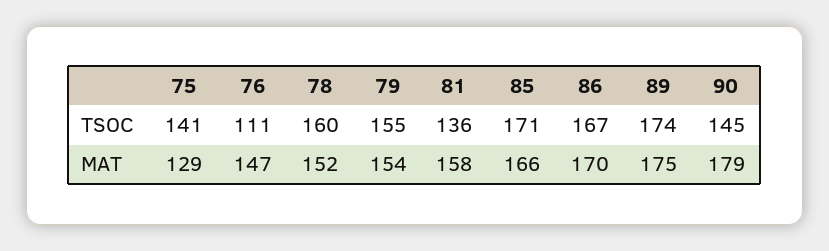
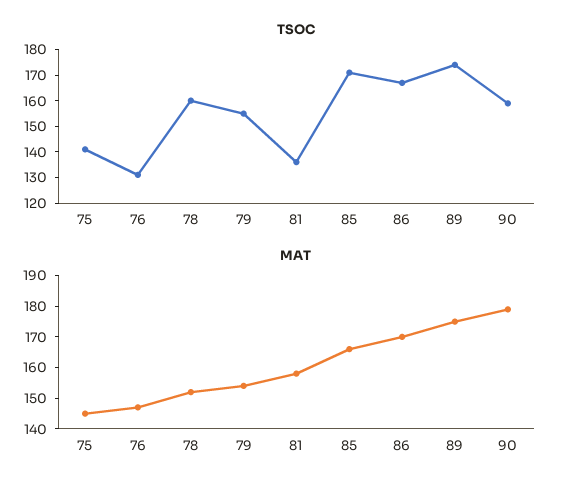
TSOC, 76: 111 -> 130
TSOC, 90: 145 -> 160
MAT, 75: 129 -> 145

